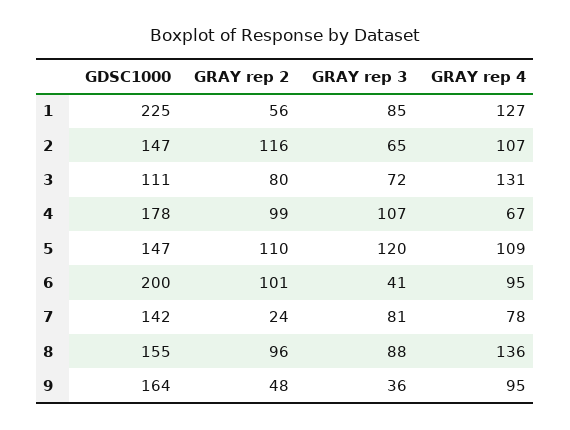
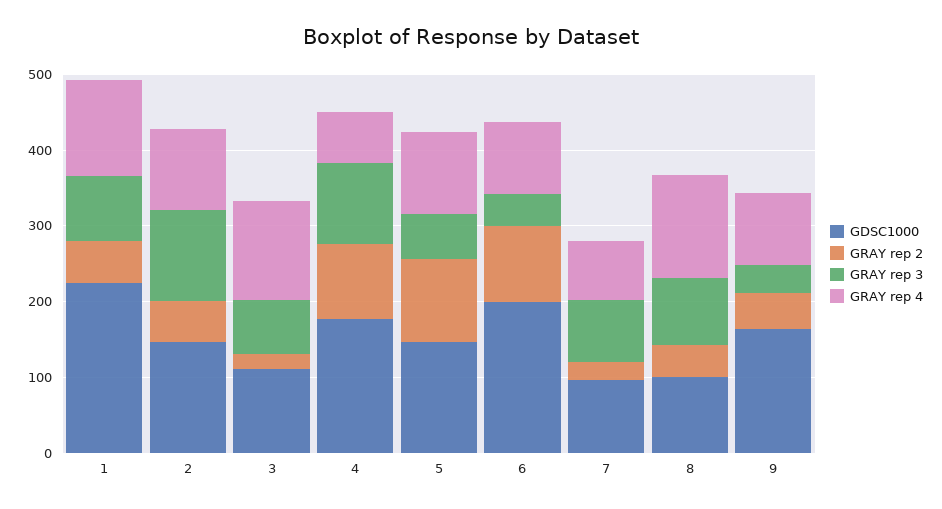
GRAY rep 2, 2: 116 -> 60
GRAY rep 3, 2: 65 -> 120
GRAY rep 2, 3: 80 -> 20
GRAY rep 3, 5: 120 -> 60
GDSC1000, 7: 142 -> 100
GDSC1000, 8: 155 -> 100
GRAY rep 2, 8: 96 -> 40

